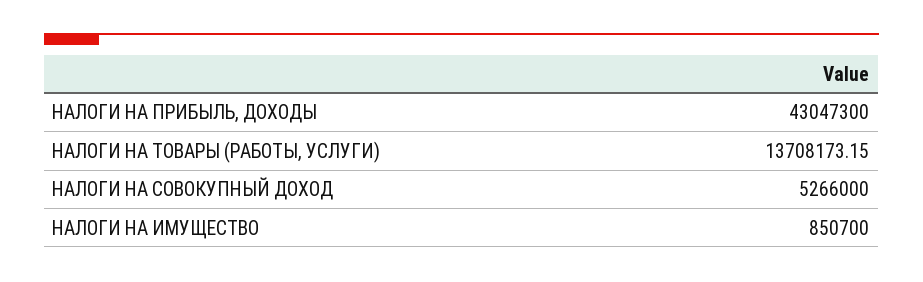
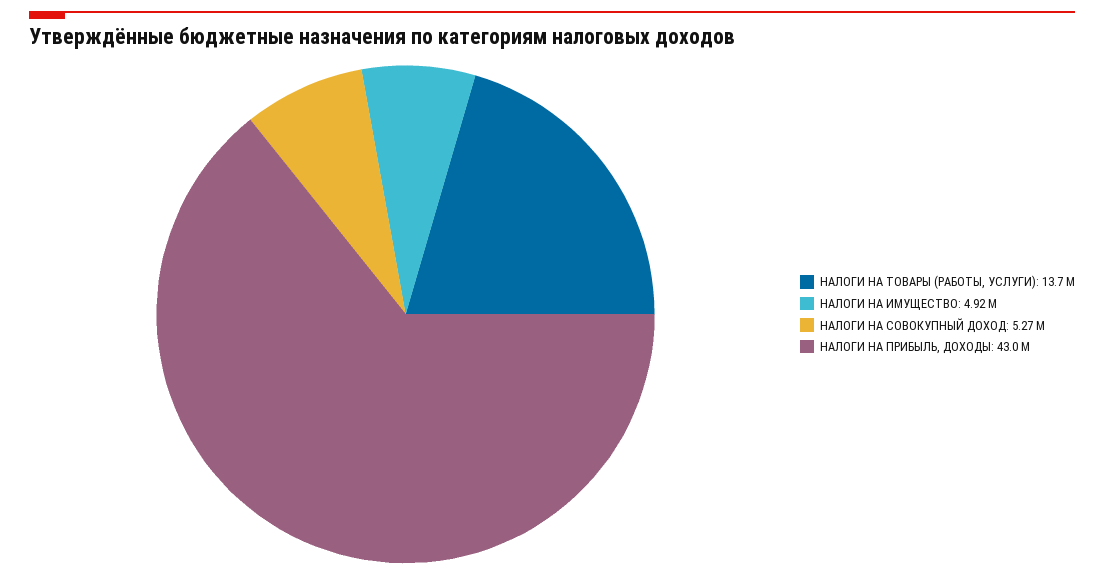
НАЛОГИ НА ИМУЩЕСТВО: 850700 -> 4920000

